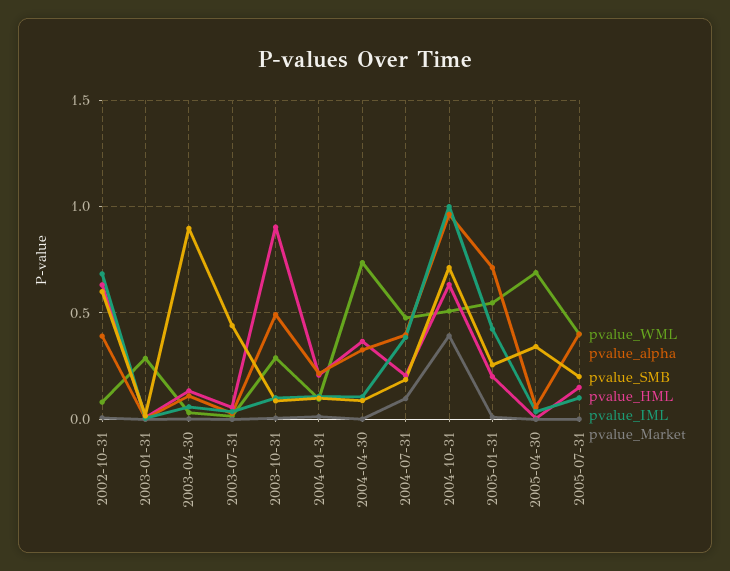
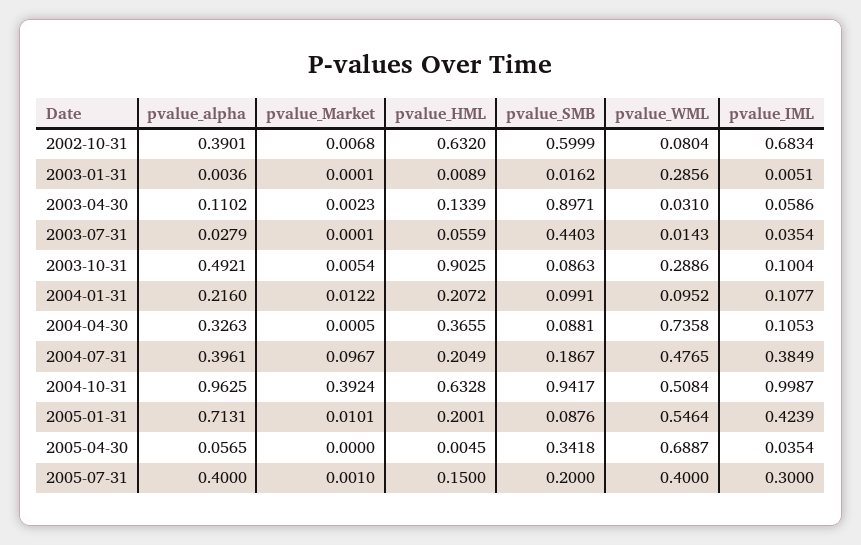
pvalue_SMB, 2004-10-31: 0.7 -> 0.9417
pvalue_SMB, 2005-01-31: 0.25 -> 0.0876
pvalue_IML, 2005-07-31: 0.1 -> 0.3

